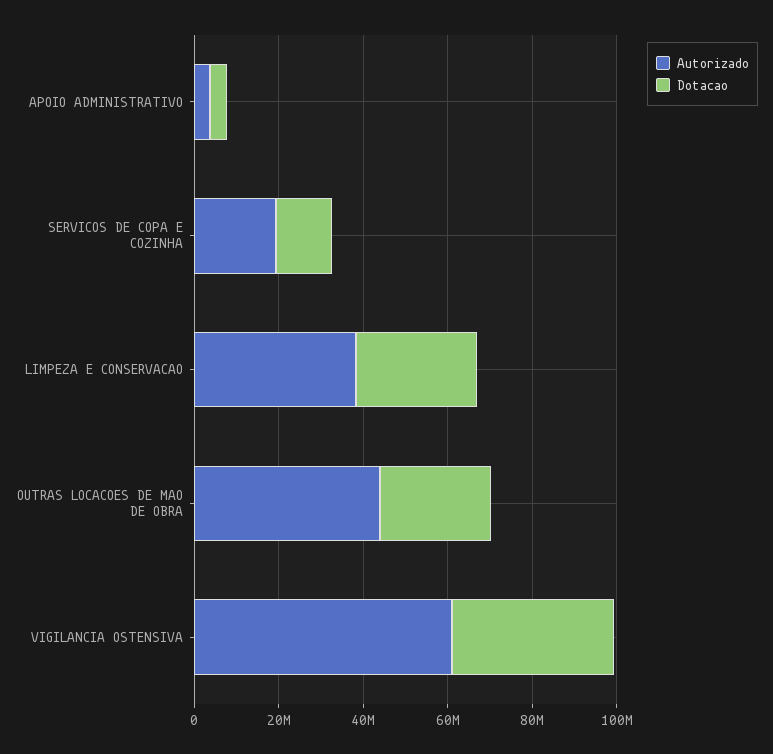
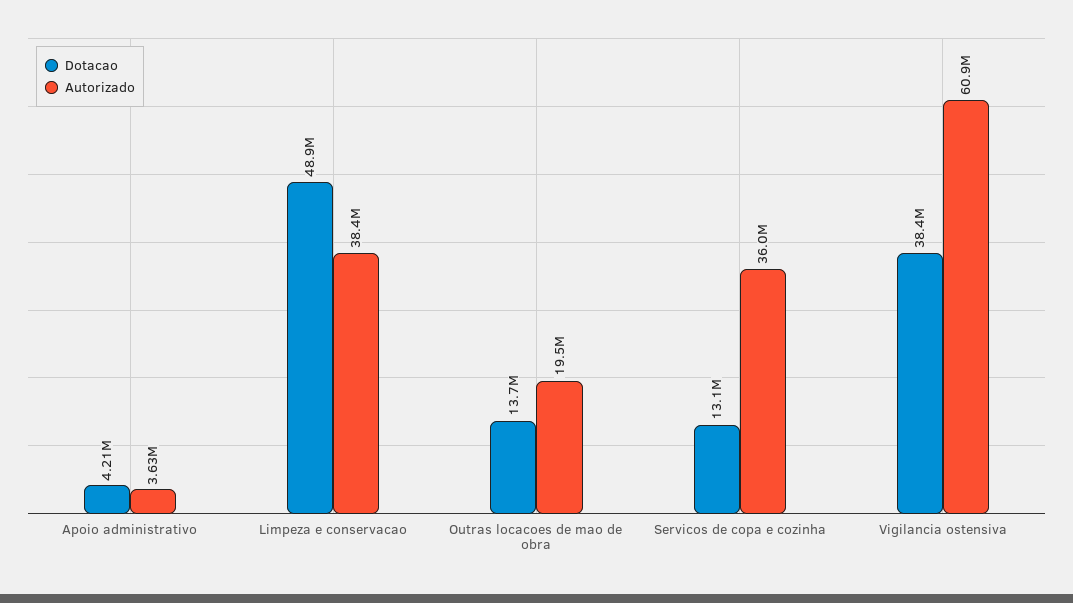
Autorizado, SERVICOS DE COPA E COZINHA: 20000000 -> 36000000
Dotacao, LIMPEZA E CONSERVACAO: 30000000 -> 48900000
Autorizado, OUTRAS LOCACOES DE MAO DE OBRA: 45000000 -> 19500000
Dotacao, OUTRAS LOCACOES DE MAO DE OBRA: 25000000 -> 13700000

